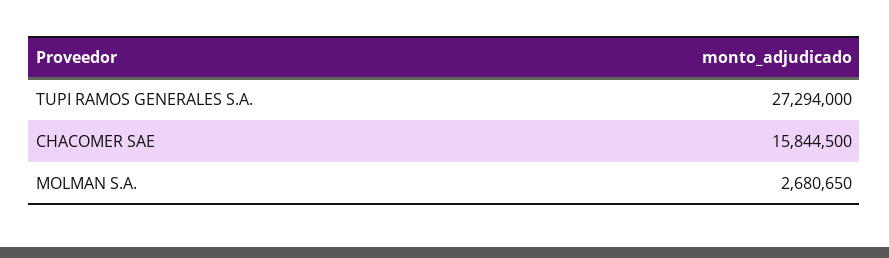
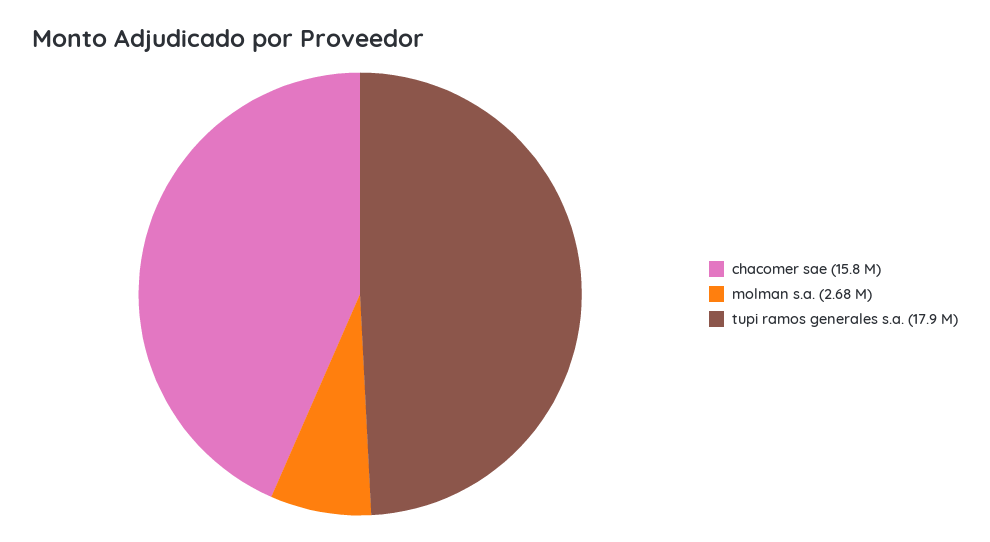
TUPI RAMOS GENERALES S.A.: 27294000 -> 17900000

